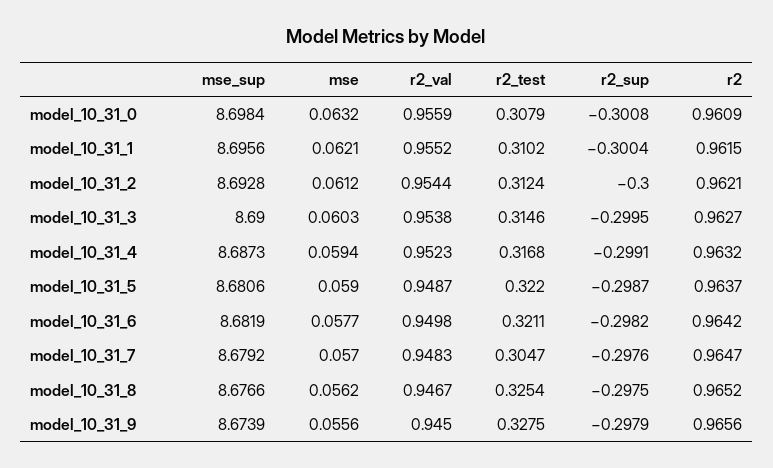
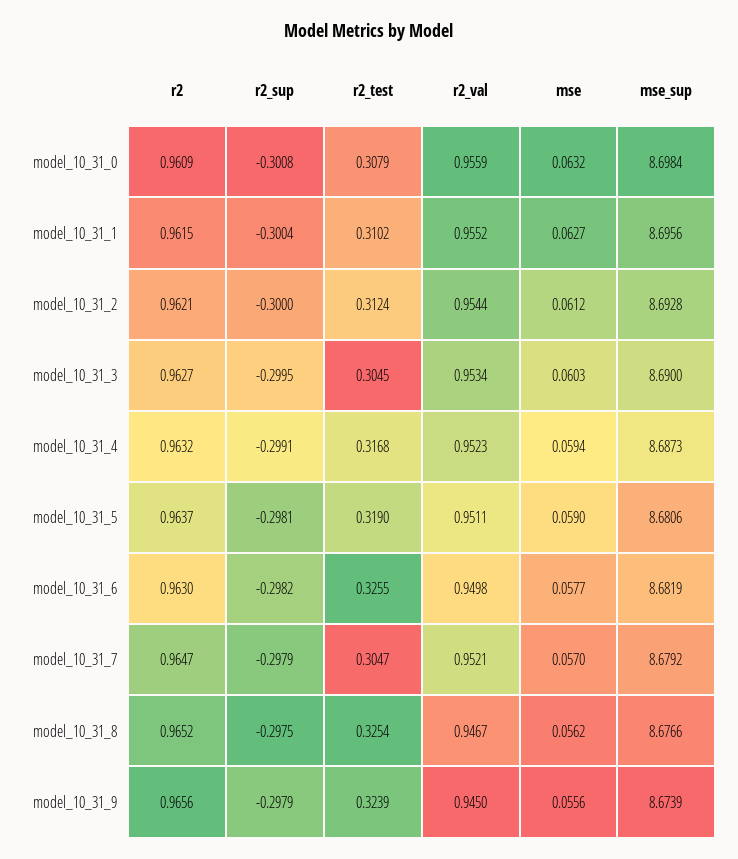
mse, model_10_31_1: 0.0621 -> 0.0627
r2_val, model_10_31_3: 0.9538 -> 0.9534
r2_test, model_10_31_3: 0.3146 -> 0.3045
r2_val, model_10_31_5: 0.9487 -> 0.9511
r2_test, model_10_31_5: 0.322 -> 0.319
r2_sup, model_10_31_5: -0.2987 -> -0.2981
r2_test, model_10_31_6: 0.3211 -> 0.3255
r2, model_10_31_6: 0.9642 -> 0.963
r2_val, model_10_31_7: 0.9483 -> 0.9521
r2_sup, model_10_31_7: -0.2976 -> -0.2979
r2_test, model_10_31_9: 0.3275 -> 0.3239

